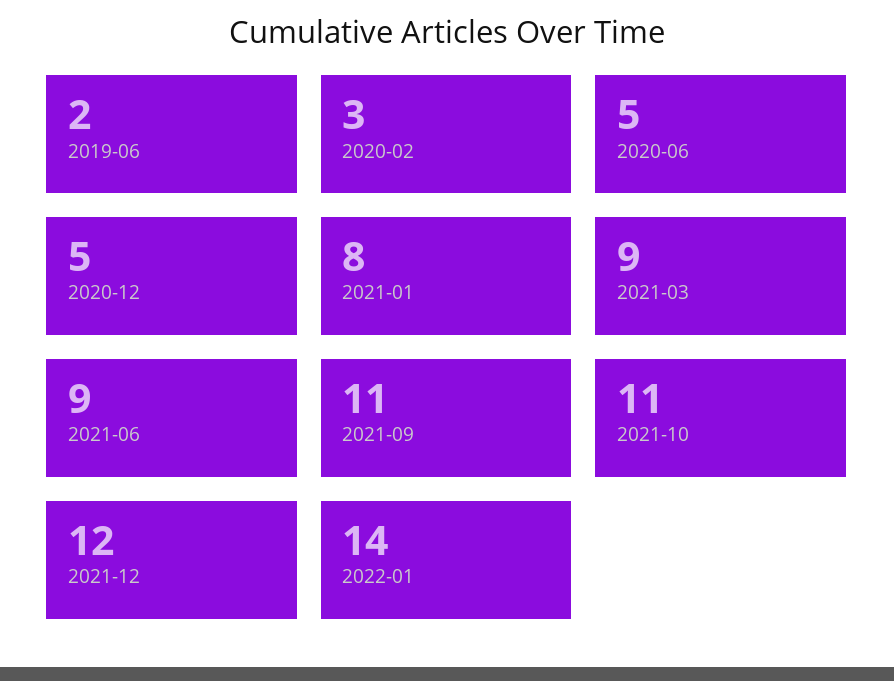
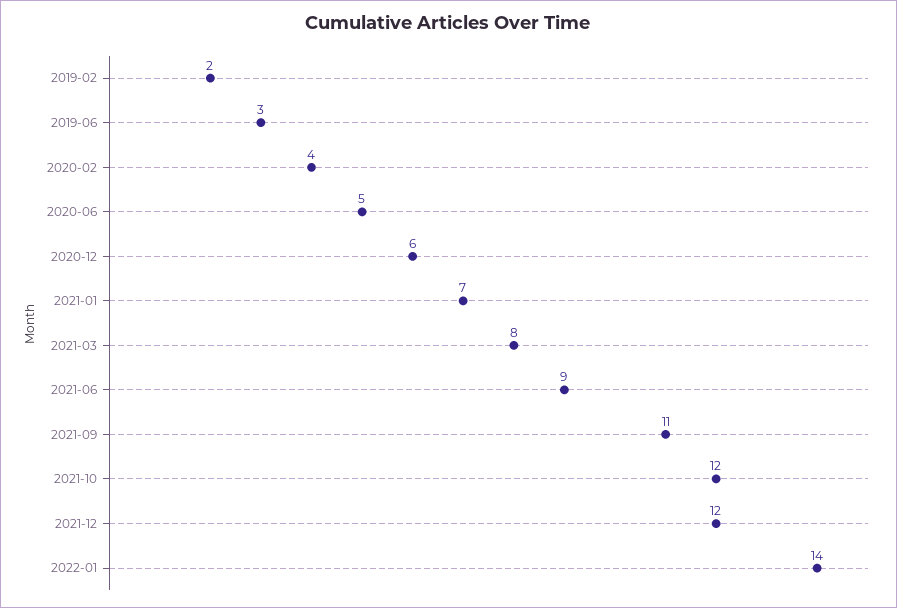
2019-06: 2 -> 3
2020-02: 3 -> 4
2020-12: 5 -> 6
2021-01: 8 -> 7
2021-03: 9 -> 8
2021-10: 11 -> 12
2019-02: none -> 2

